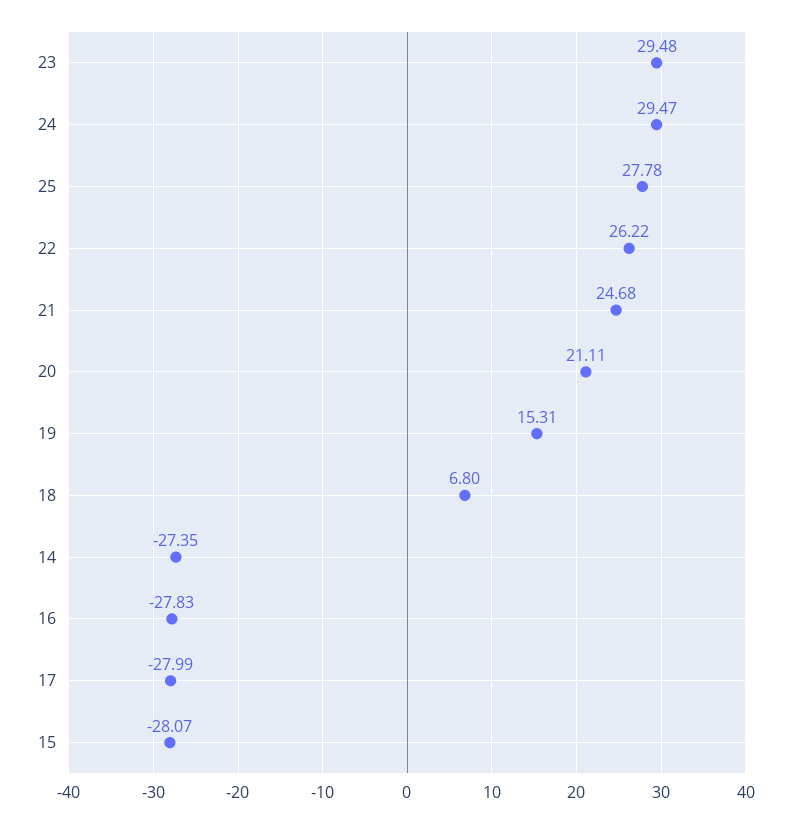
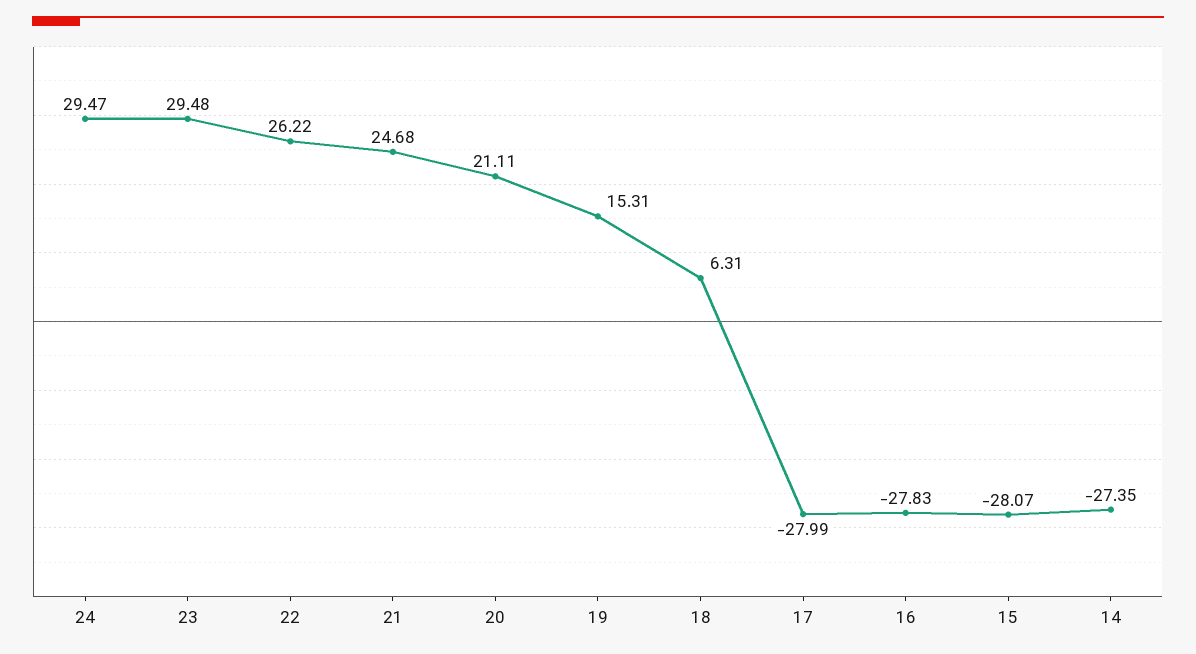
25: 27.78 -> none
18: 6.8 -> 6.31

